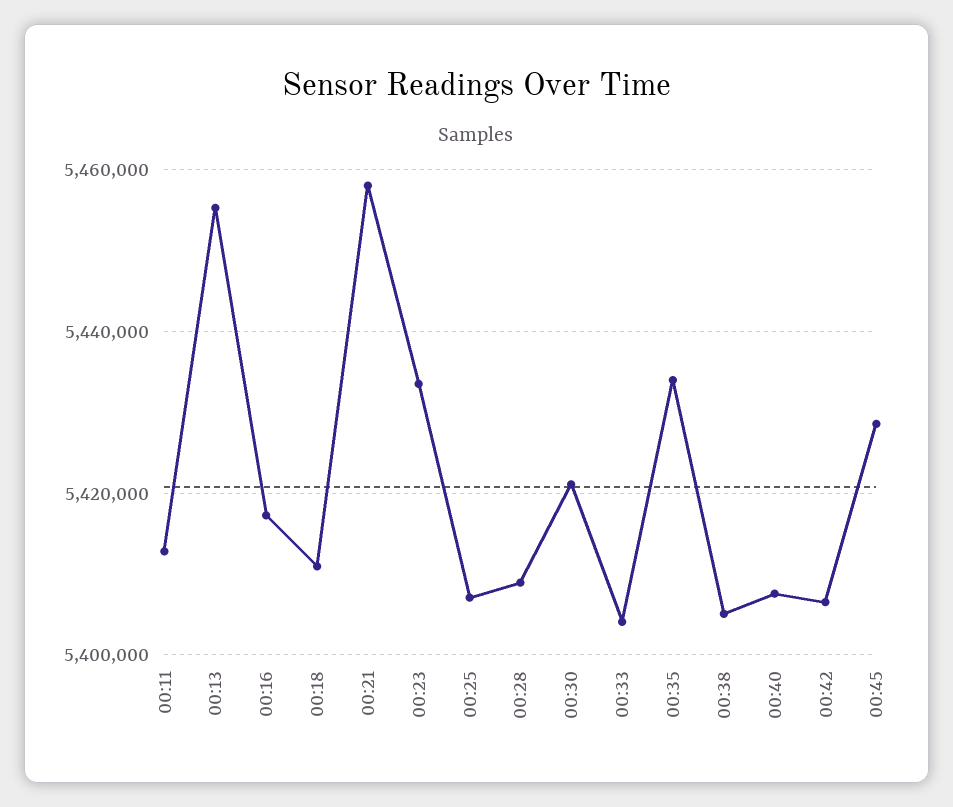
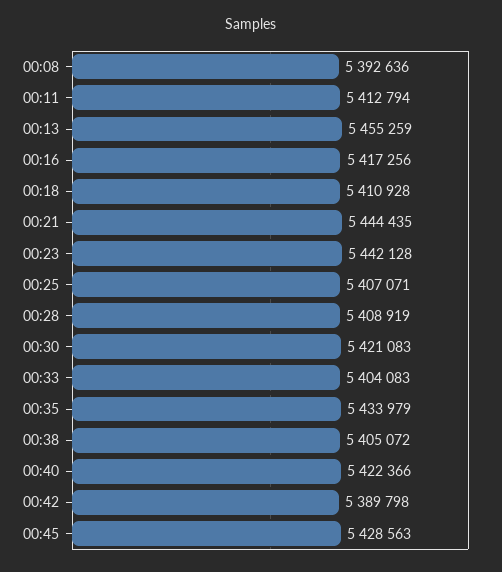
00:21: 5458000 -> 5444435
00:23: 5434000 -> 5442128
00:40: 5408000 -> 5422366
00:42: 5406000 -> 5389798
00:08: none -> 5392636

